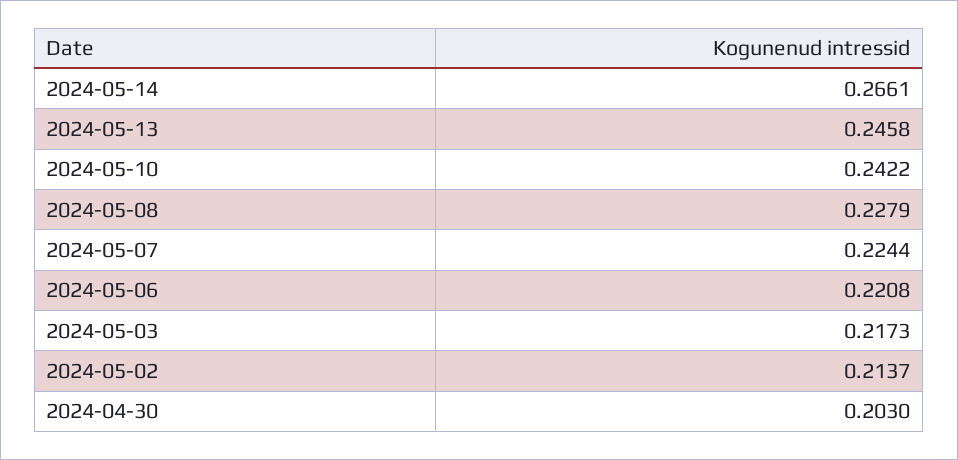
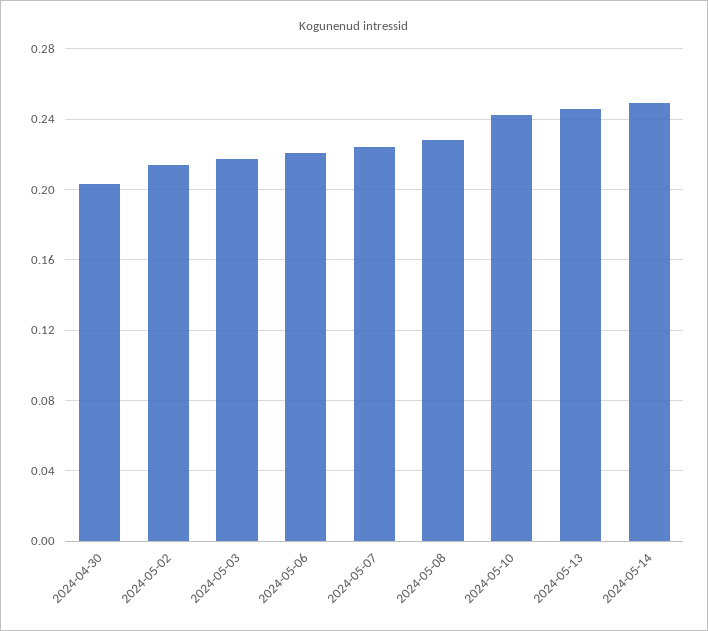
2024-05-14: 0.2661 -> 0.25

